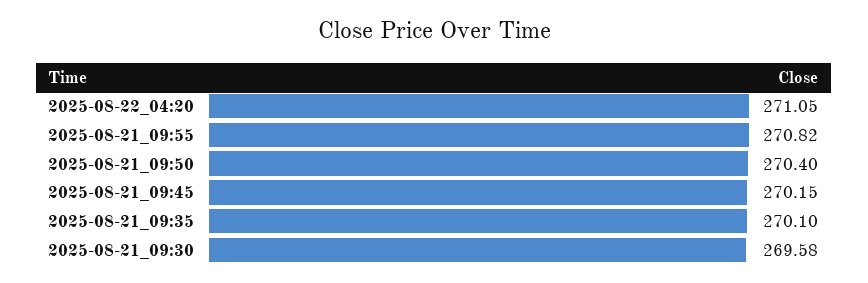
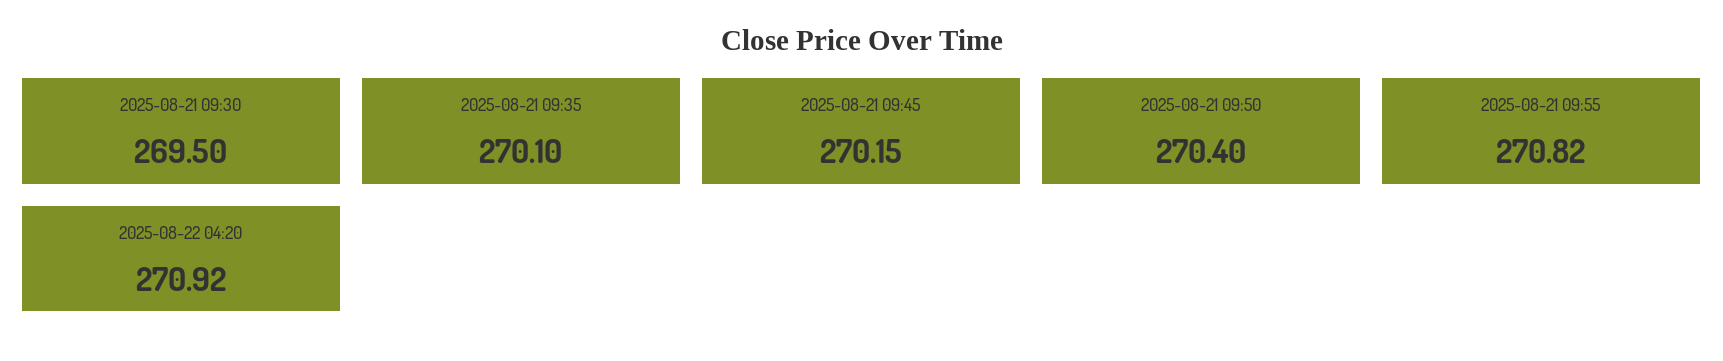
2025-08-22_04:20: 271.05 -> 270.92
2025-08-21_09:30: 269.58 -> 269.5

